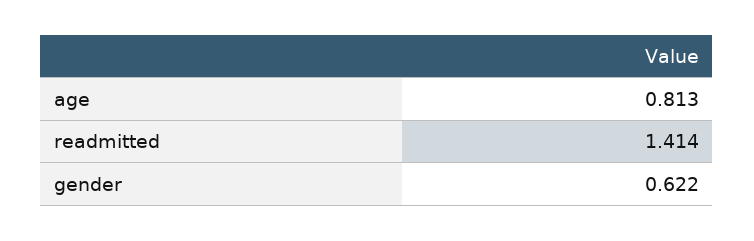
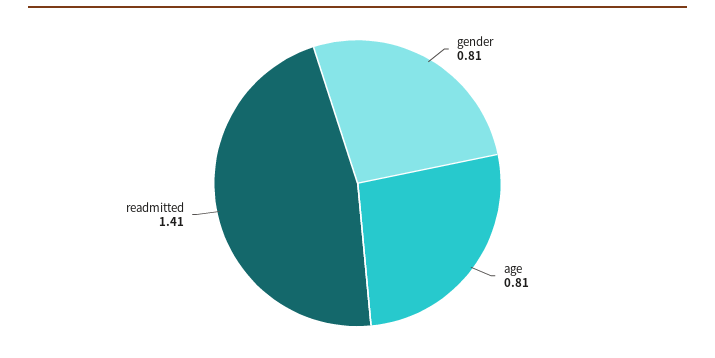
gender: 0.622 -> 0.81

